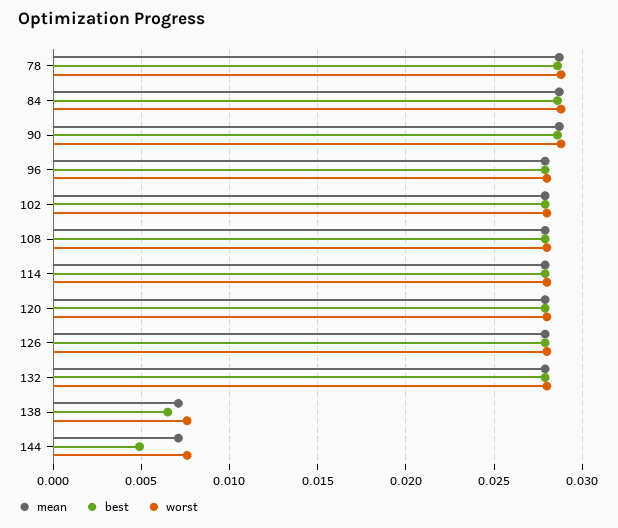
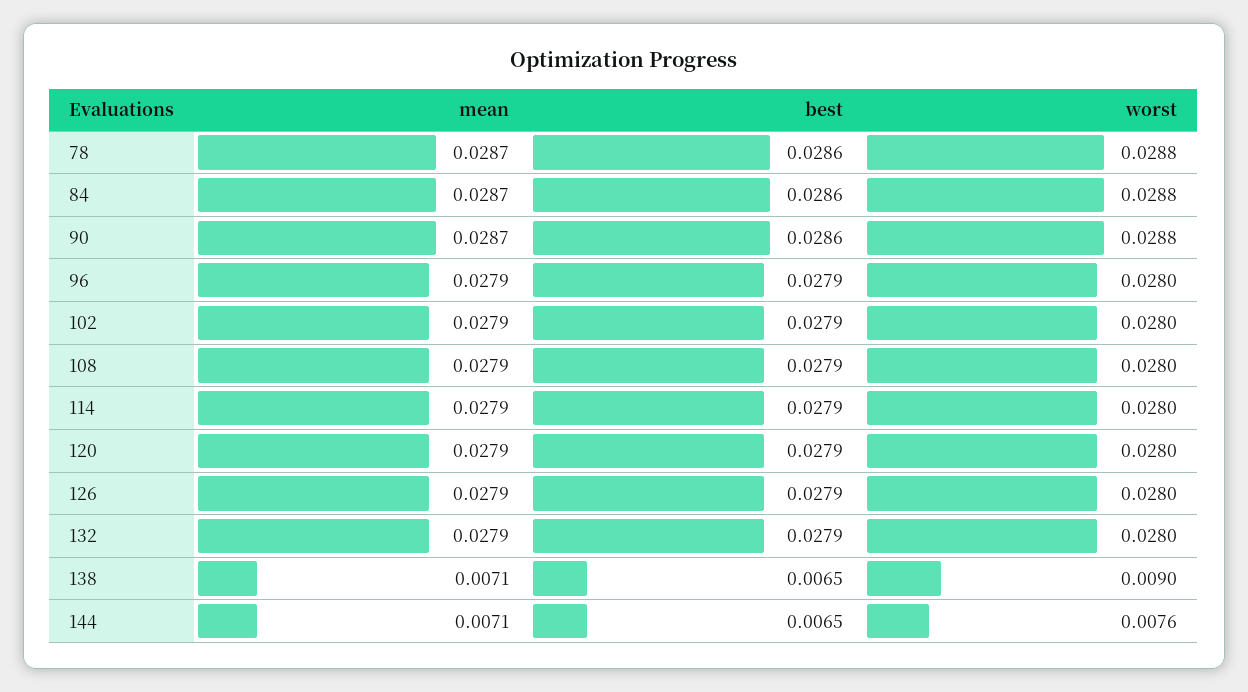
worst, 138: 0.0075 -> 0.009
best, 144: 0.005 -> 0.0065

